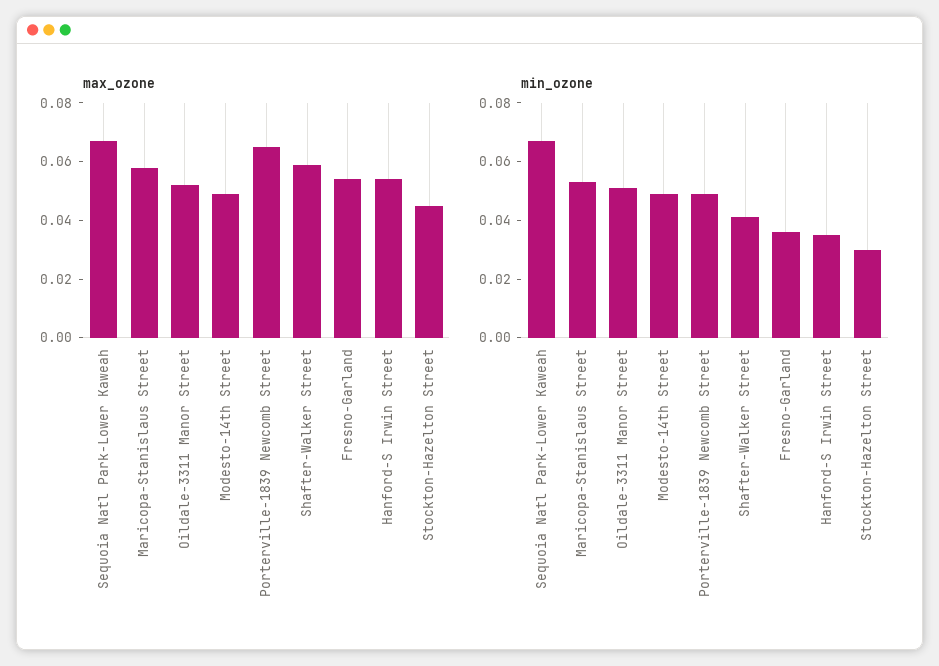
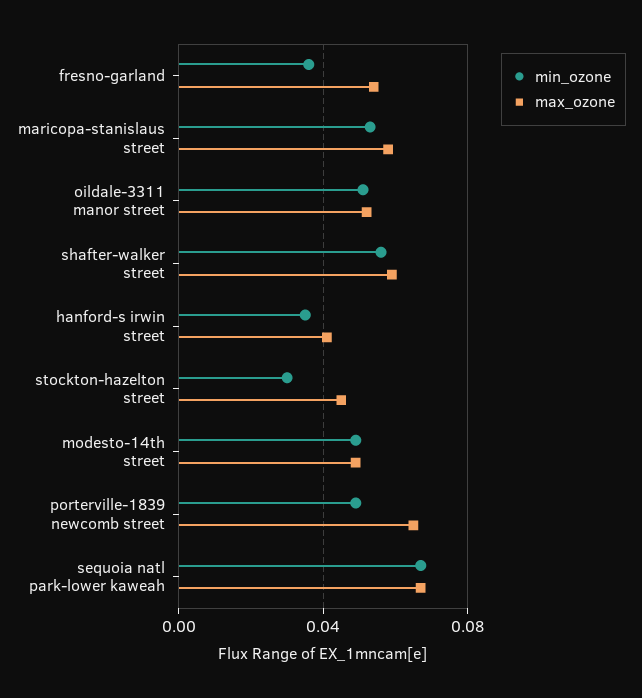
max_ozone, Hanford-S Irwin Street: 0.055 -> 0.04
min_ozone, Shafter-Walker Street: 0.04 -> 0.055

